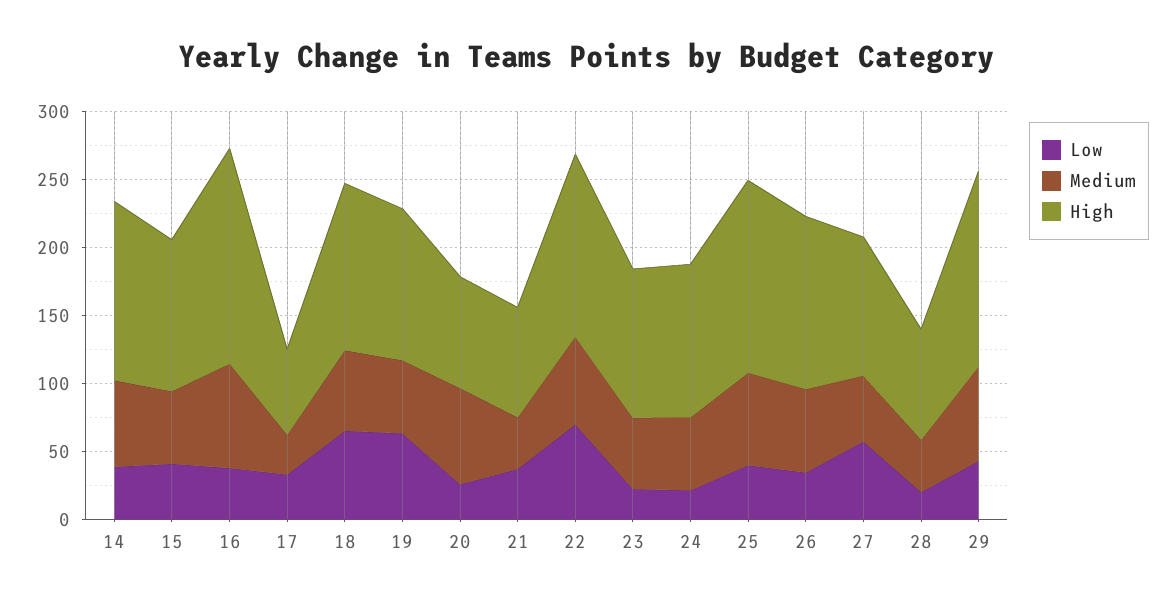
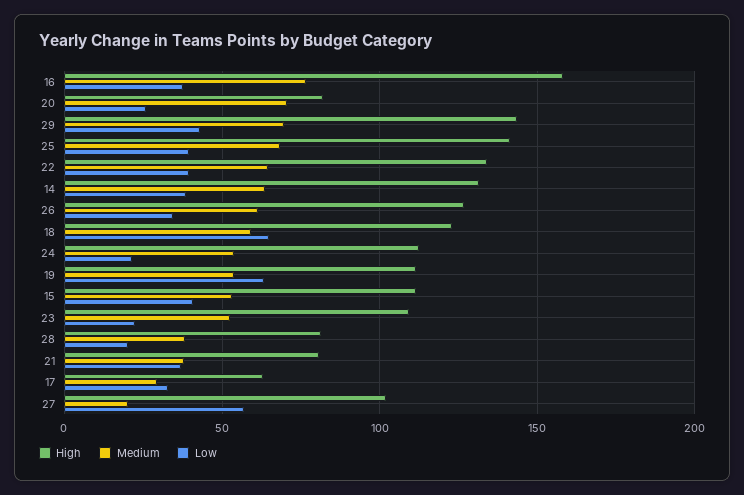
Low, 22: 70 -> 40
Medium, 27: 50 -> 20

